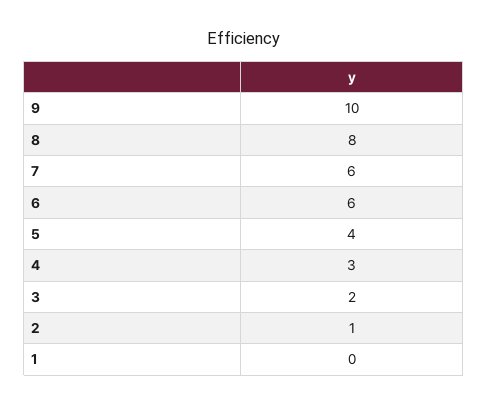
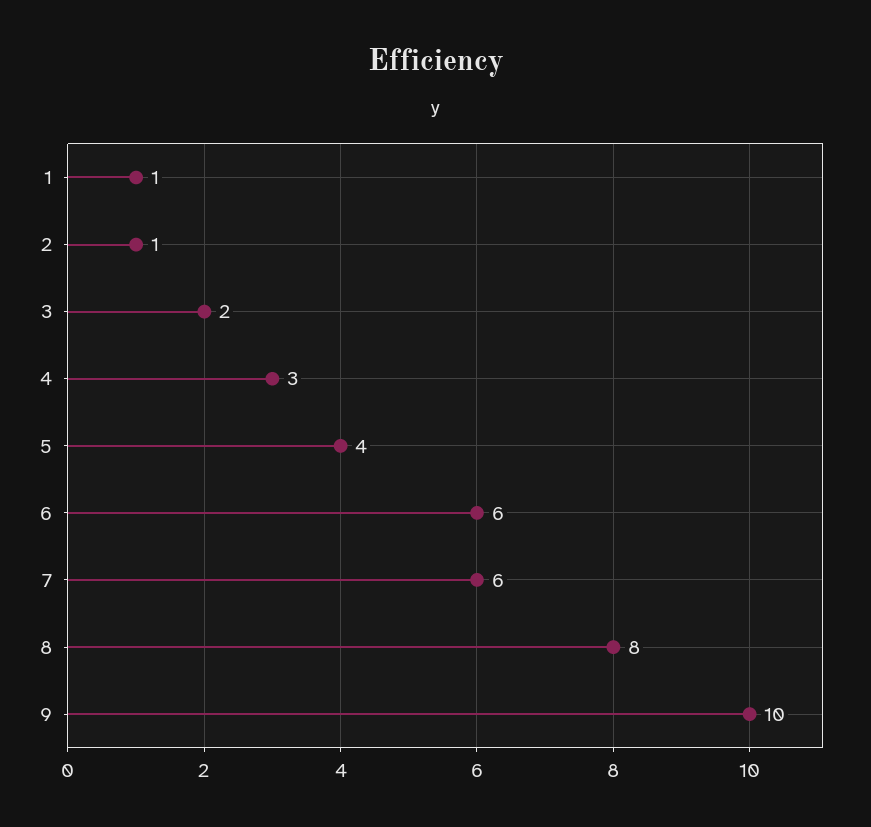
1: 0 -> 1

